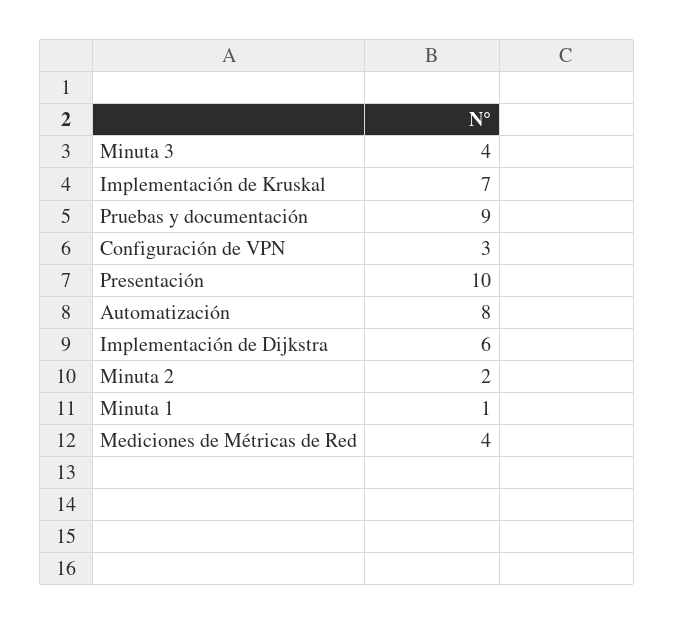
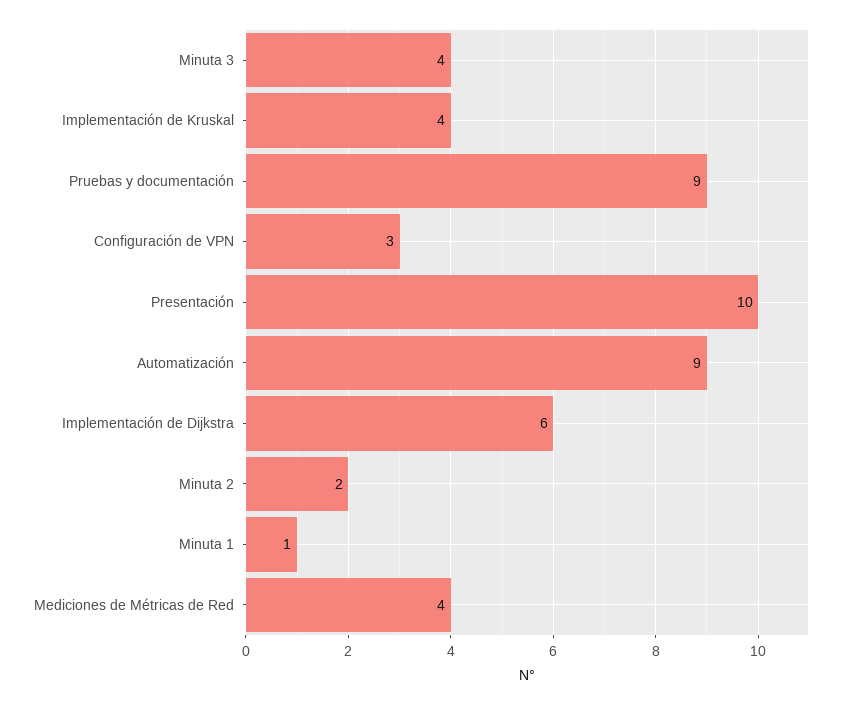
Implementación de Kruskal: 7 -> 4
Automatización: 8 -> 9

